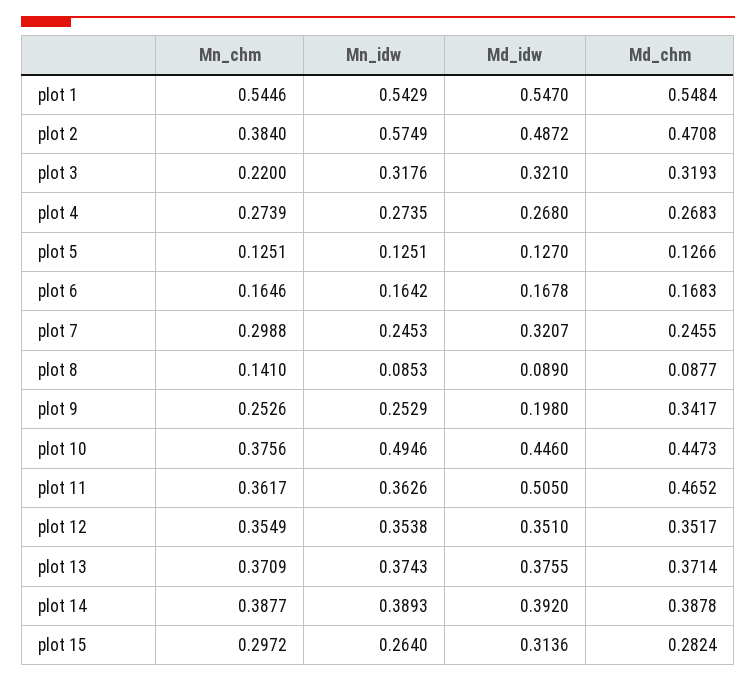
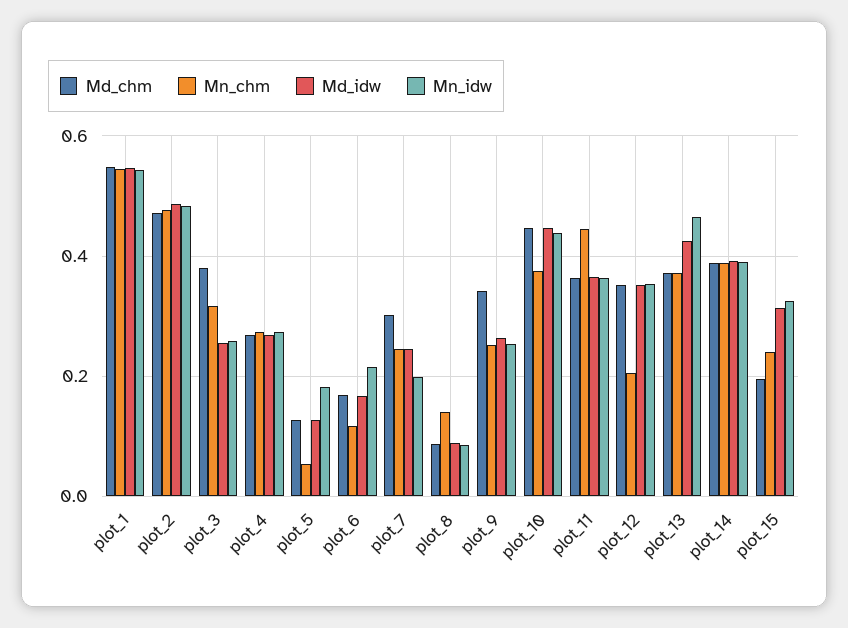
Mn_chm, plot 2: 0.384 -> 0.48
Mn_idw, plot 2: 0.5749 -> 0.48
Mn_chm, plot 3: 0.22 -> 0.32
Mn_idw, plot 3: 0.3176 -> 0.26
Md_idw, plot 3: 0.321 -> 0.26
Md_chm, plot 3: 0.3193 -> 0.38
Mn_chm, plot 5: 0.1251 -> 0.06
Mn_idw, plot 5: 0.1251 -> 0.18
Mn_chm, plot 6: 0.1646 -> 0.12
Mn_idw, plot 6: 0.1642 -> 0.22
Mn_chm, plot 7: 0.2988 -> 0.24
Mn_idw, plot 7: 0.2453 -> 0.2
Md_idw, plot 7: 0.3207 -> 0.24
Md_chm, plot 7: 0.2455 -> 0.3
Md_idw, plot 9: 0.198 -> 0.26
Mn_idw, plot 10: 0.4946 -> 0.44
Mn_chm, plot 11: 0.3617 -> 0.44
Md_idw, plot 11: 0.505 -> 0.36
Md_chm, plot 11: 0.4652 -> 0.36
Mn_chm, plot 12: 0.3549 -> 0.2
Mn_idw, plot 13: 0.3743 -> 0.46
Md_idw, plot 13: 0.3755 -> 0.42
Mn_chm, plot 15: 0.2972 -> 0.24
Mn_idw, plot 15: 0.264 -> 0.32
Md_chm, plot 15: 0.2824 -> 0.2

